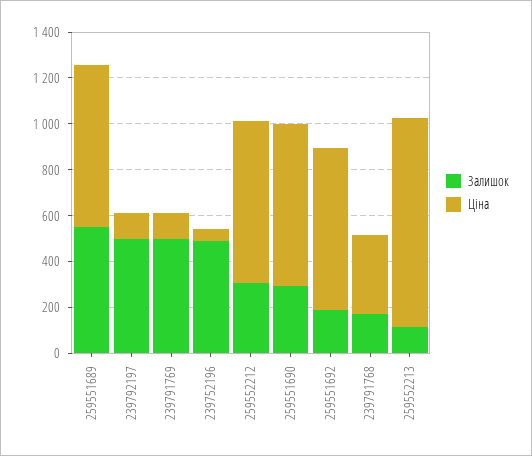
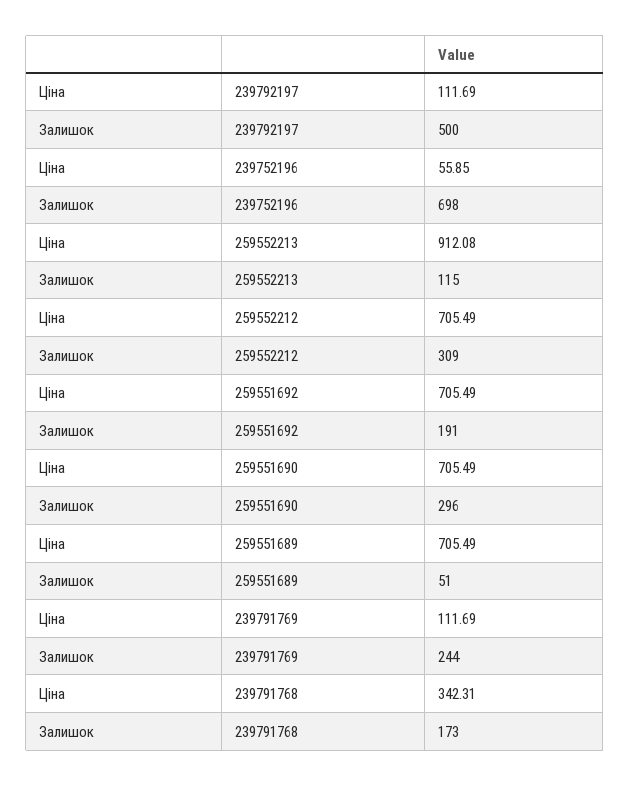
Залишок, 259551689: 550 -> 51
Залишок, 239791769: 500 -> 244
Залишок, 239752196: 500 -> 698

